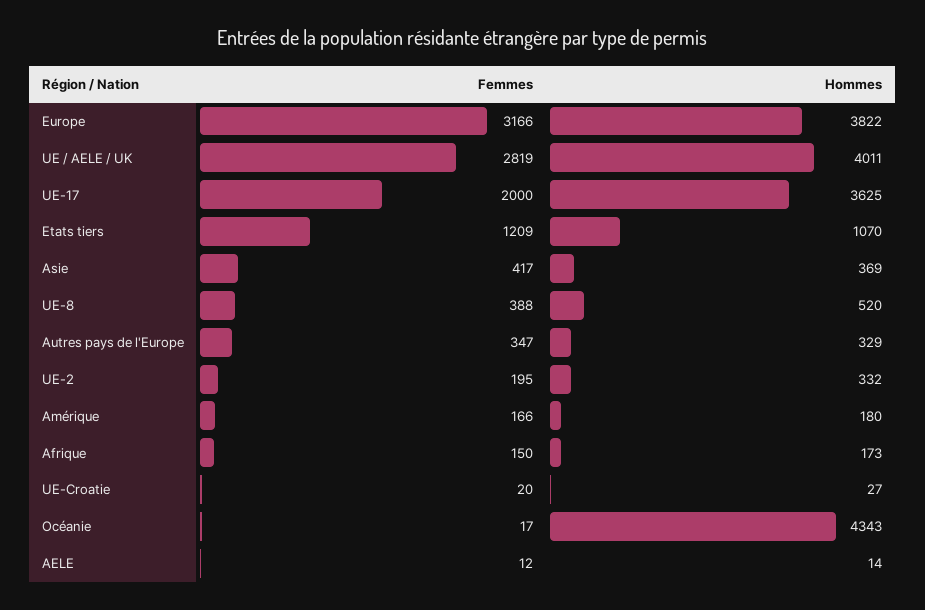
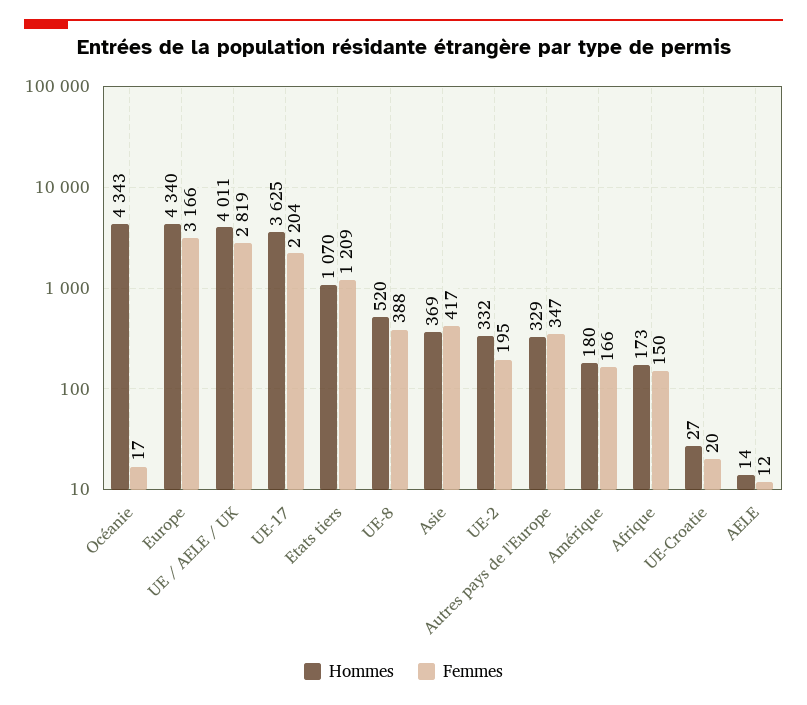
Hommes, Europe: 3822 -> 4340
Femmes, UE-17: 2000 -> 2204

